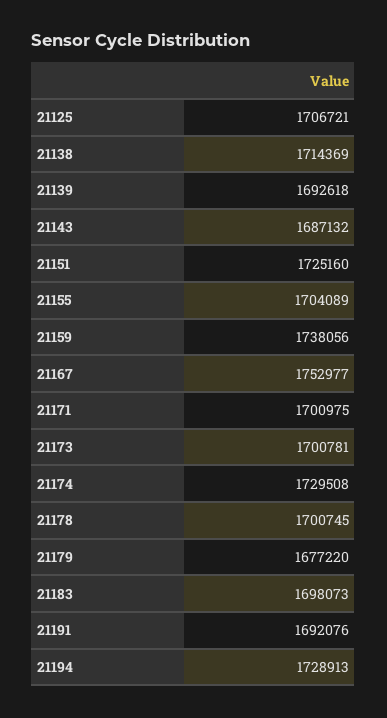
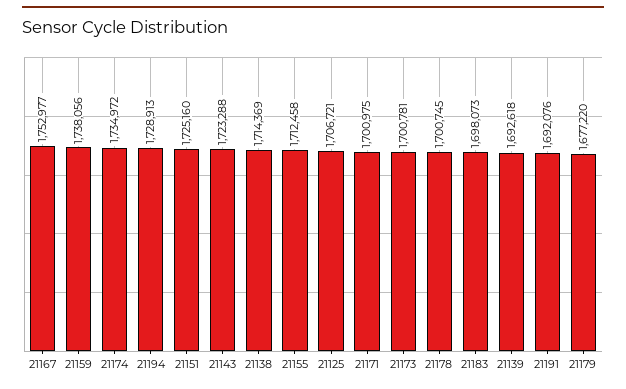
21143: 1687132 -> 1723288
21155: 1704089 -> 1712458
21174: 1729508 -> 1734972

